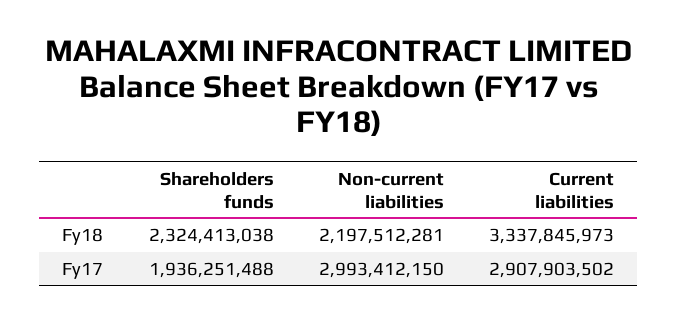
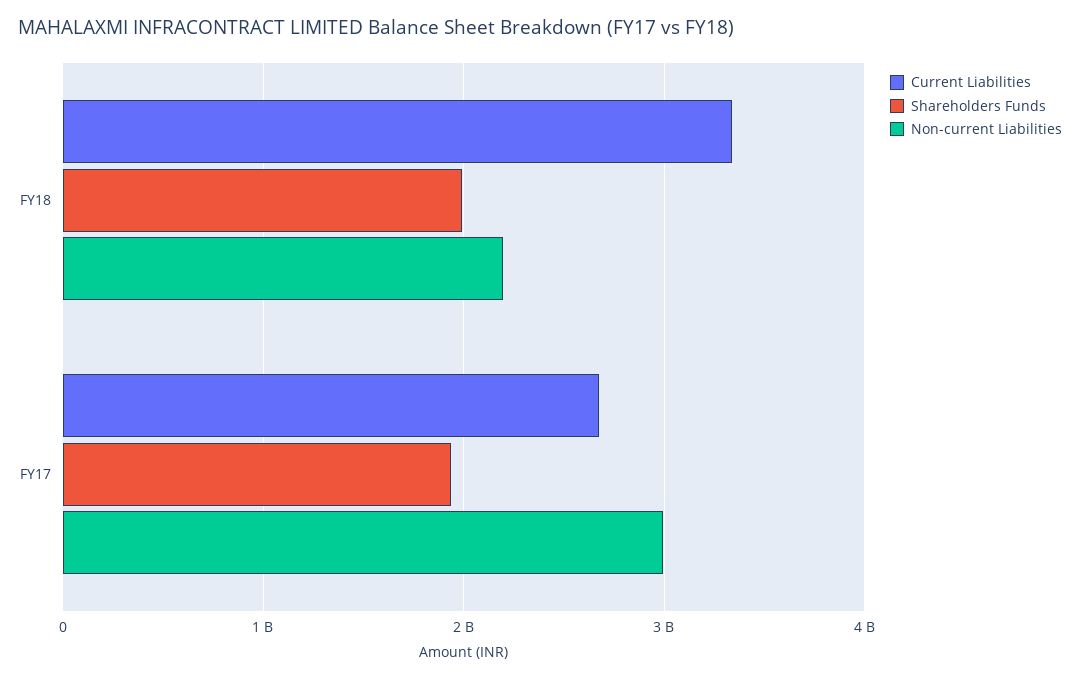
Shareholders funds, Fy18: 2324413038 -> 2000000000
Current liabilities, Fy17: 2907903502 -> 2700000000

